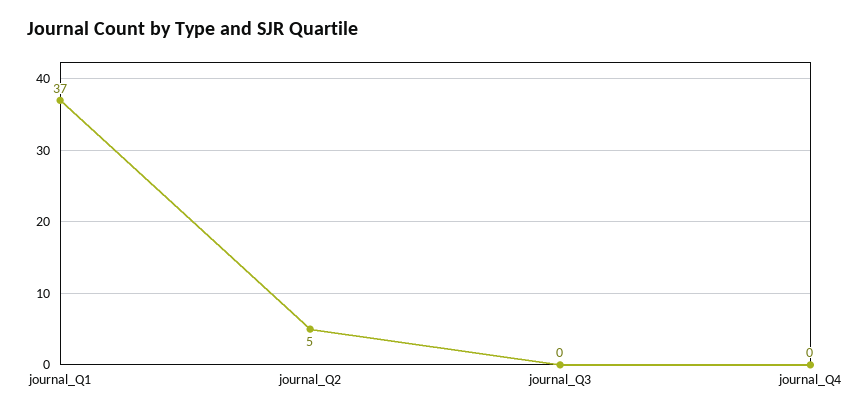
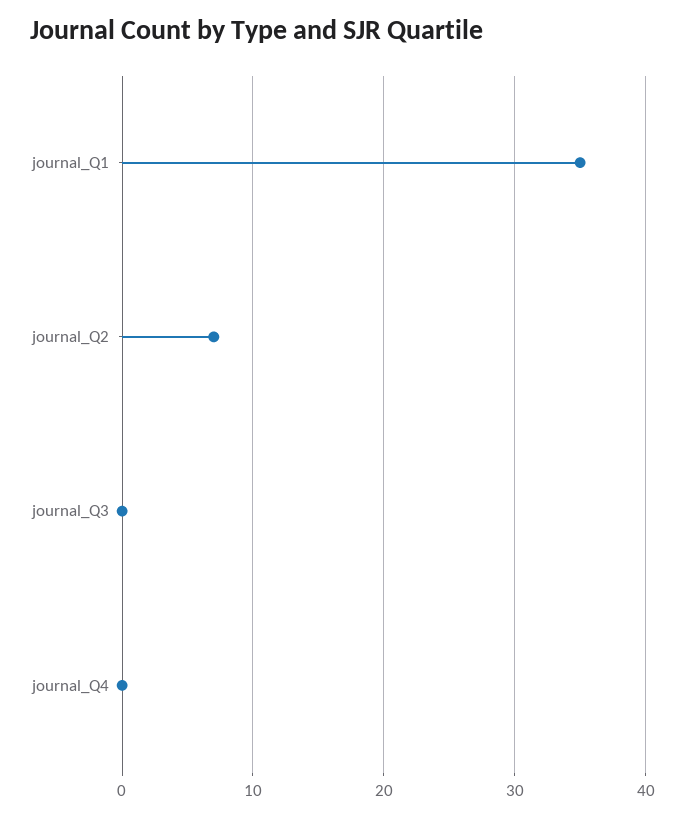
journal_Q1: 37 -> 35
journal_Q2: 5 -> 7

